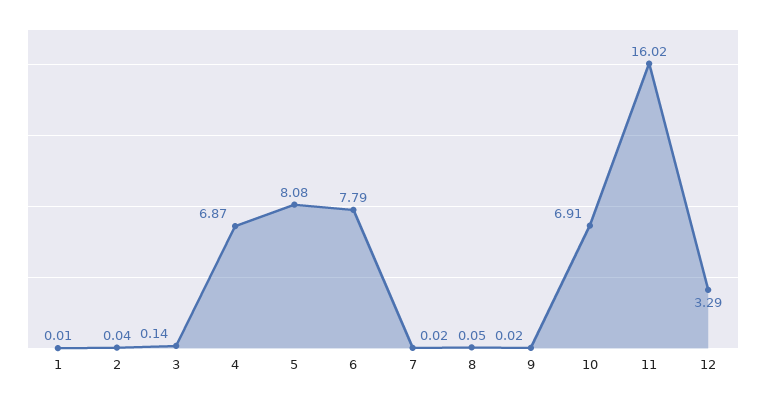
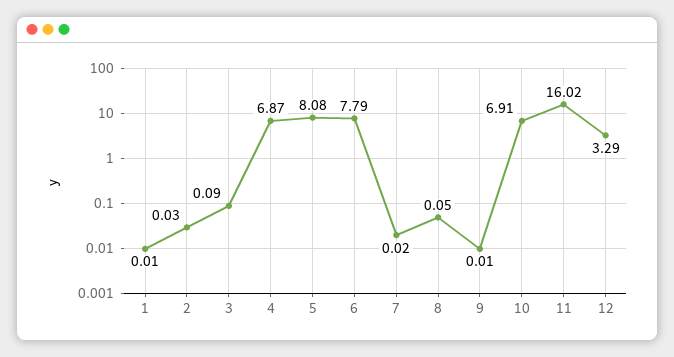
2: 0.04 -> 0.03
3: 0.14 -> 0.09
9: 0.02 -> 0.01

